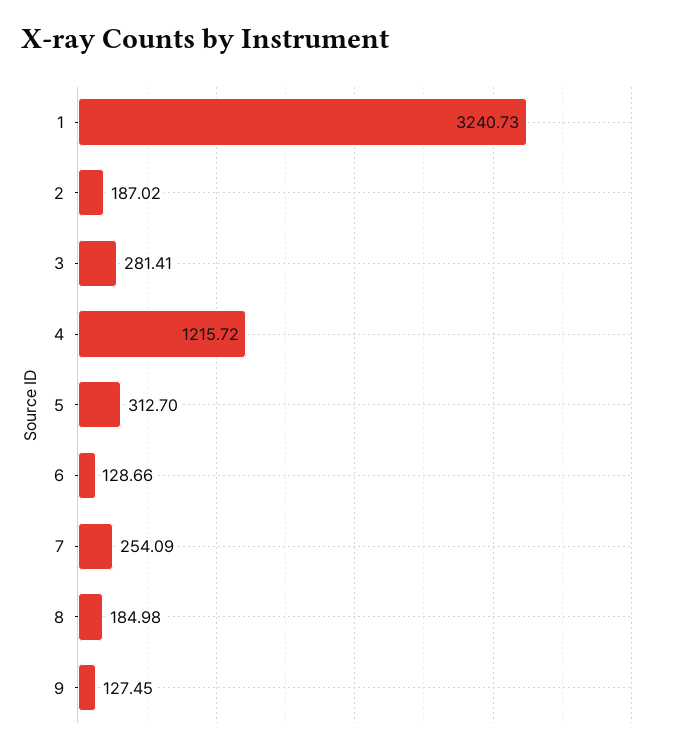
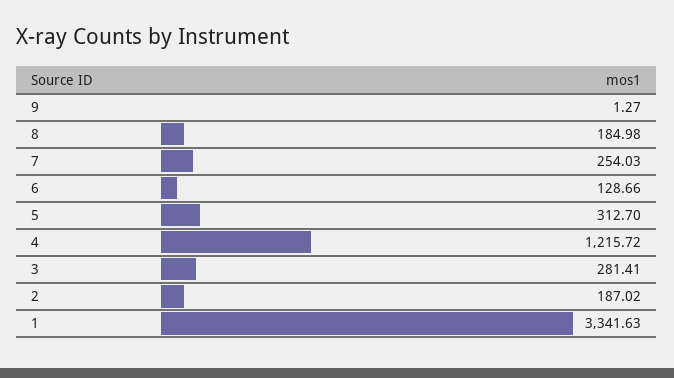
1: 3240.73 -> 3341.63
7: 254.09 -> 254.03
9: 127.45 -> 1.27

